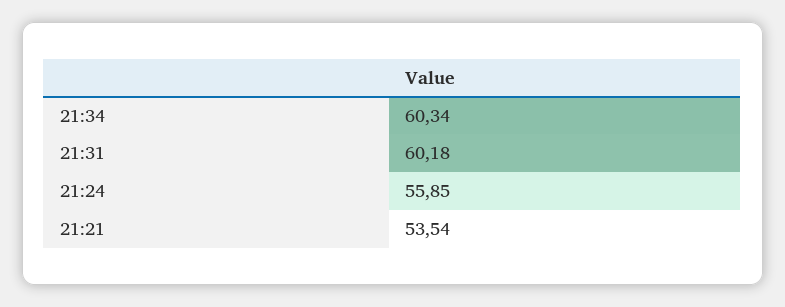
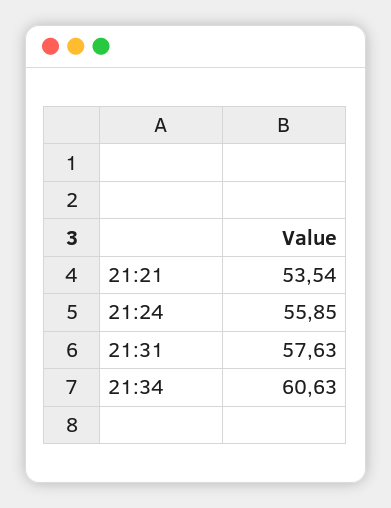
21:34: 60.34 -> 60.63
21:31: 60.18 -> 57.63

